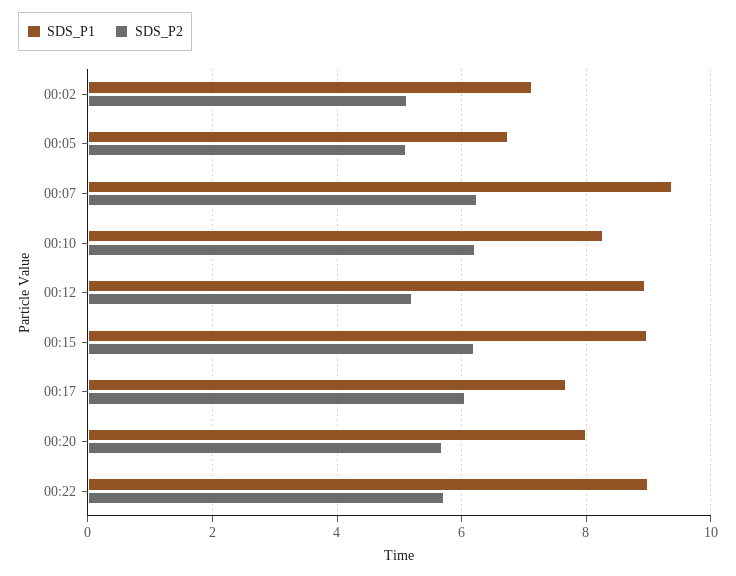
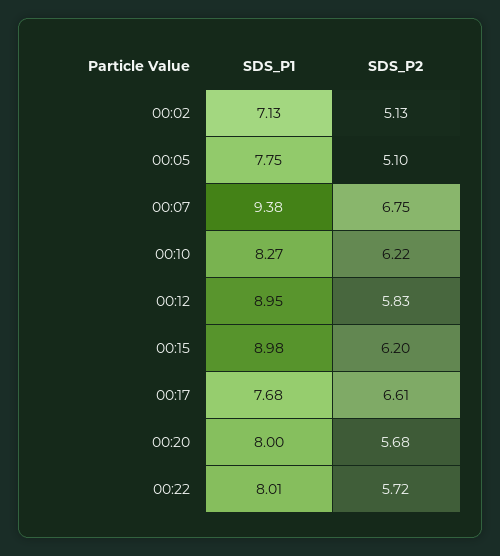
SDS_P1, 00:05: 6.8 -> 7.75
SDS_P2, 00:07: 6.2 -> 6.75
SDS_P2, 00:12: 5.2 -> 5.83
SDS_P2, 00:17: 6 -> 6.61
SDS_P1, 00:22: 9 -> 8.01

